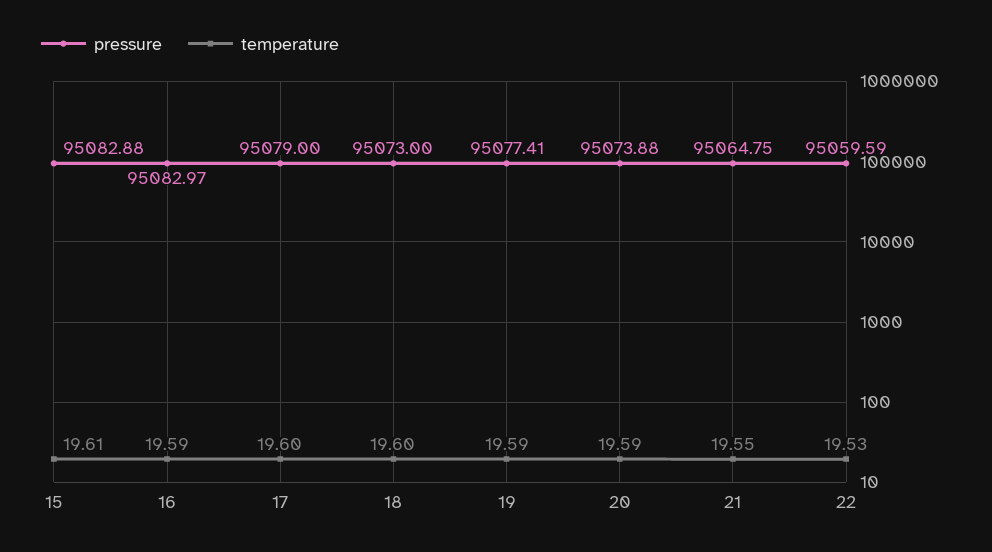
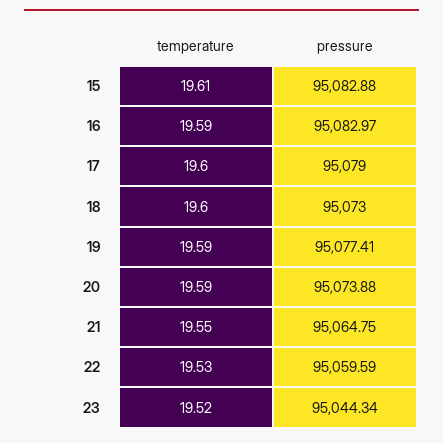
temperature, 23: none -> 19.52
pressure, 23: none -> 95044.34

